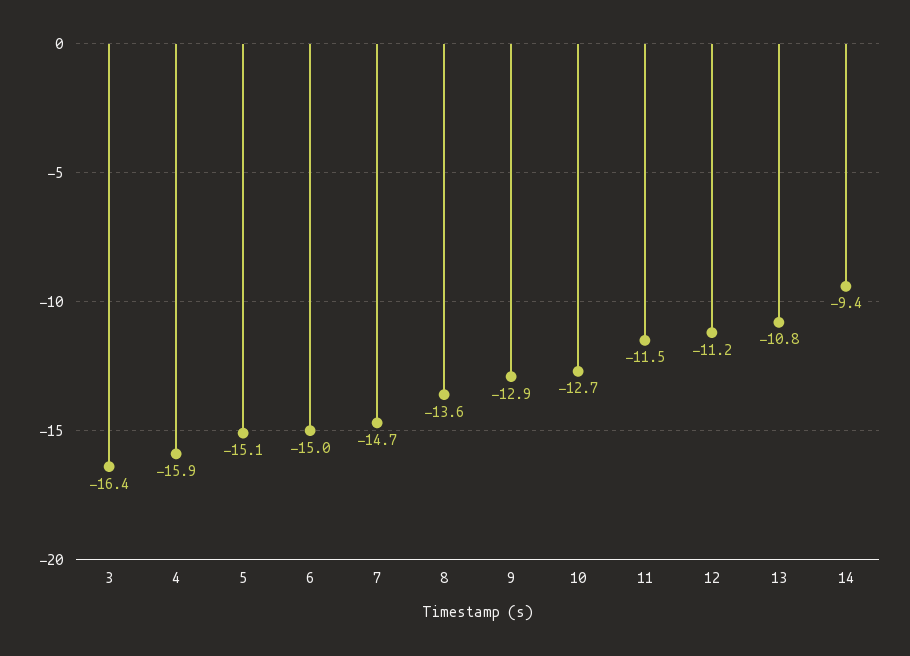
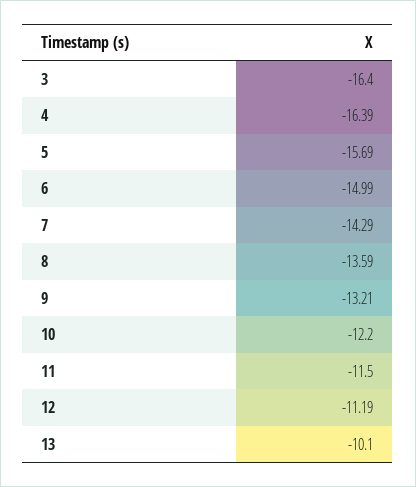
4: -15.9 -> -16.39
5: -15.1 -> -15.69
7: -14.7 -> -14.29
9: -12.9 -> -13.21
10: -12.7 -> -12.2
13: -10.8 -> -10.1
14: -9.4 -> none

